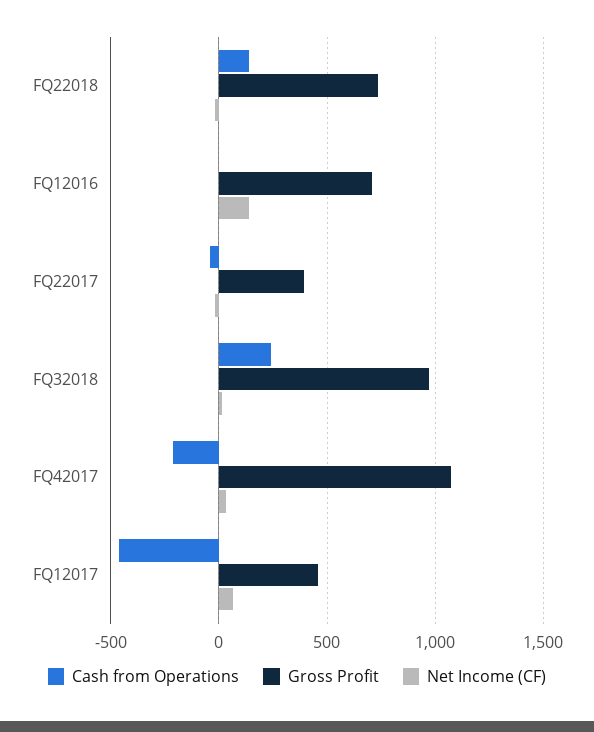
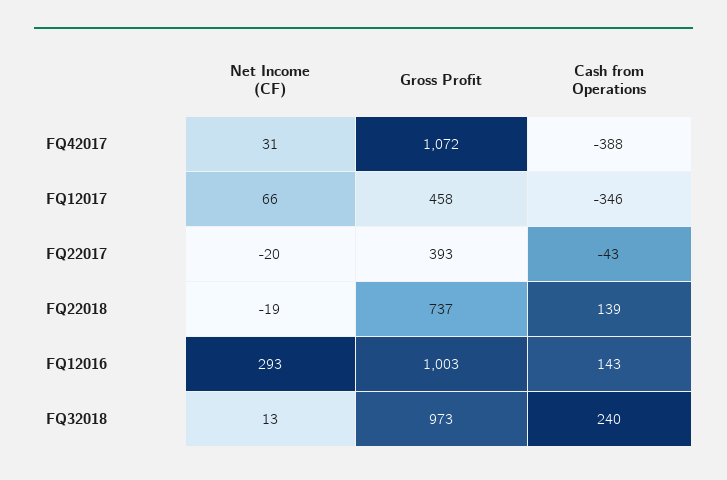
Cash from Operations, FQ12016: 0 -> 143
Gross Profit, FQ12016: 700 -> 1003
Net Income (CF), FQ12016: 150 -> 293
Cash from Operations, FQ42017: -200 -> -388
Cash from Operations, FQ12017: -450 -> -346

